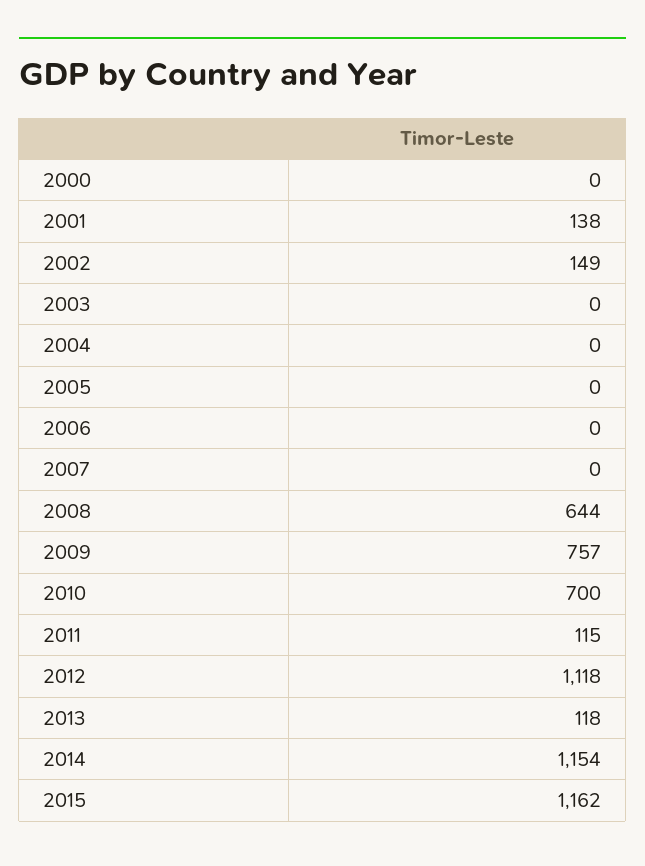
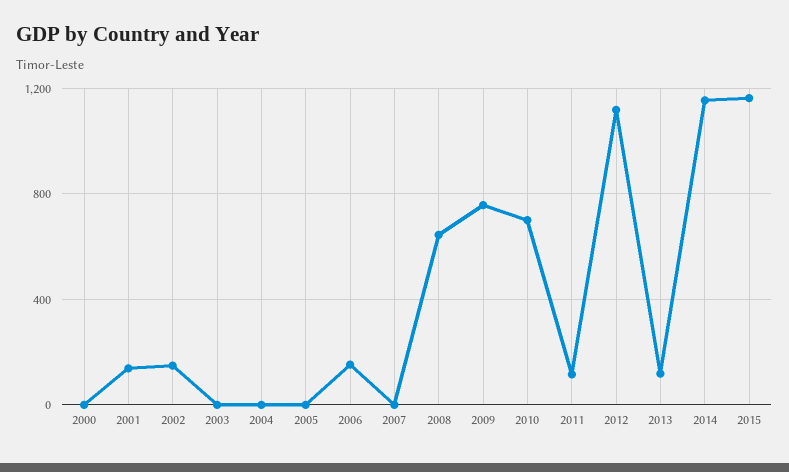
2006: 0 -> 150

